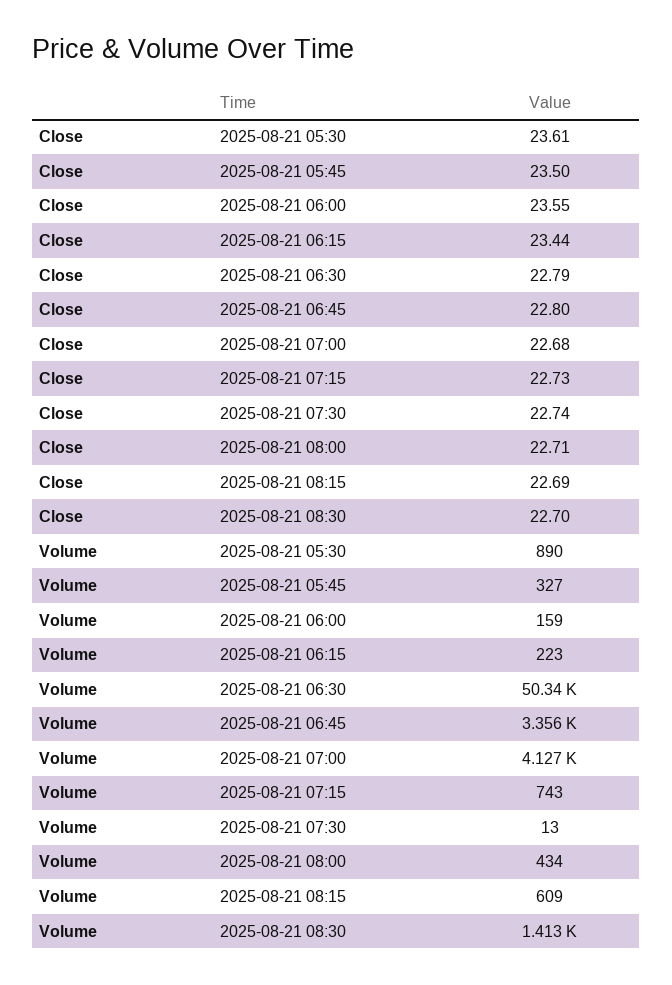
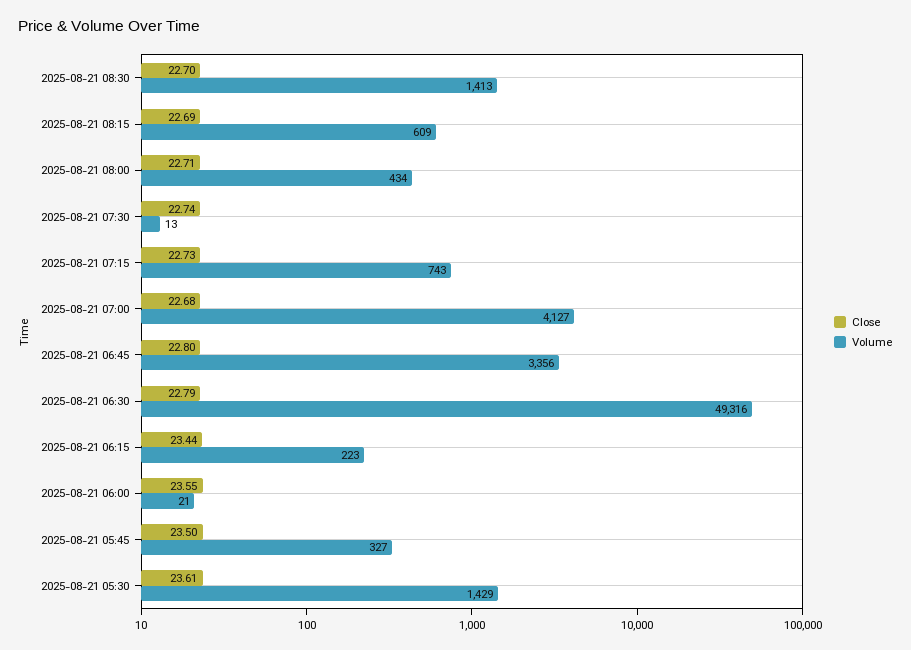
Volume, 2025-08-21 05:30: 890 -> 1429
Volume, 2025-08-21 06:00: 159 -> 21
Volume, 2025-08-21 06:30: 50340 -> 49316

